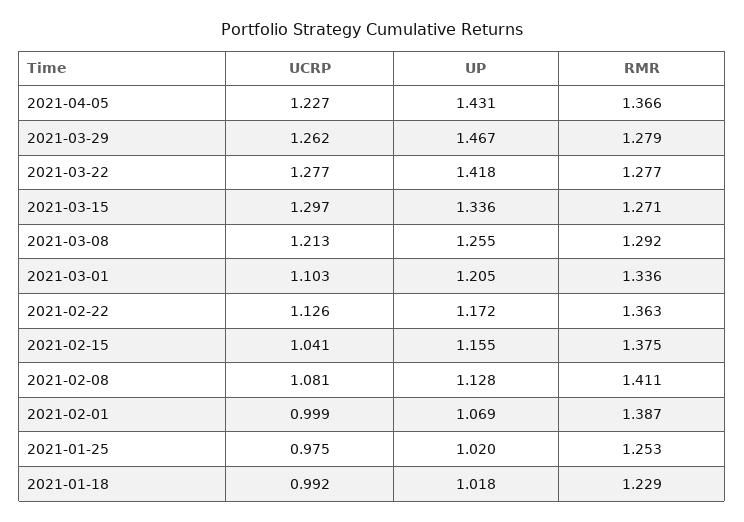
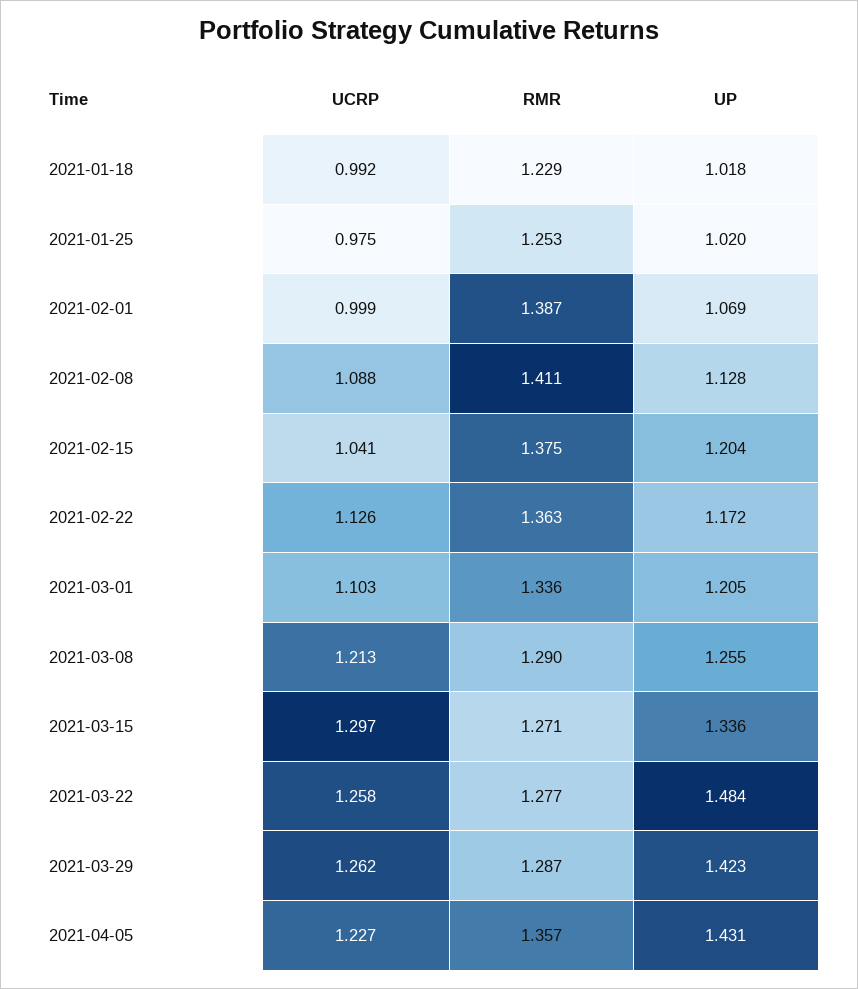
RMR, 2021-04-05: 1.366 -> 1.357
UP, 2021-03-29: 1.467 -> 1.423
RMR, 2021-03-29: 1.279 -> 1.287
UCRP, 2021-03-22: 1.277 -> 1.258
UP, 2021-03-22: 1.418 -> 1.484
RMR, 2021-03-08: 1.292 -> 1.29
UP, 2021-02-15: 1.155 -> 1.204
UCRP, 2021-02-08: 1.081 -> 1.088

